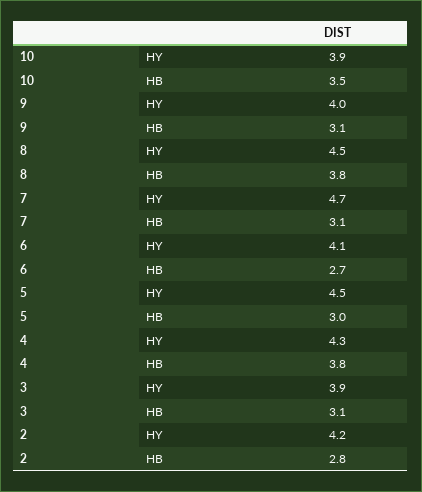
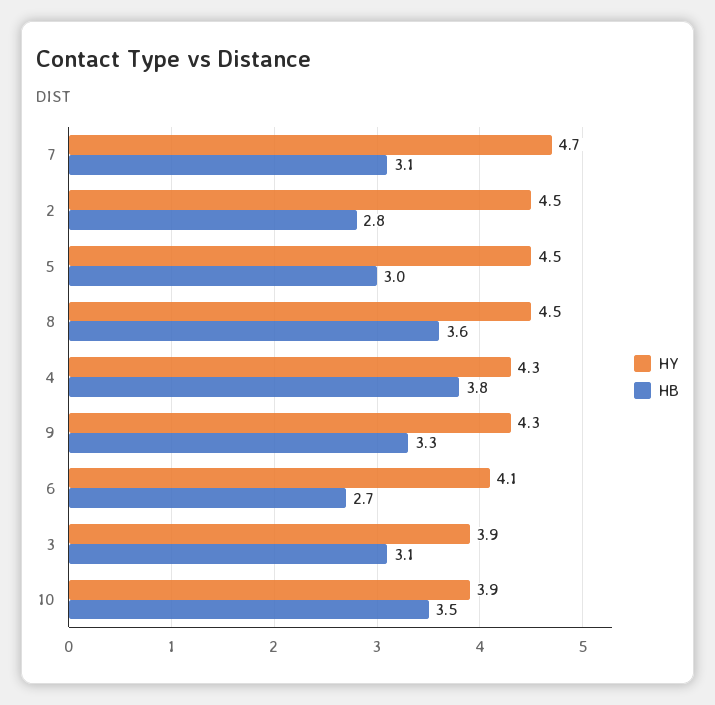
HY, 9: 4 -> 4.3
HB, 9: 3.1 -> 3.3
HB, 8: 3.8 -> 3.6
HY, 2: 4.2 -> 4.5

